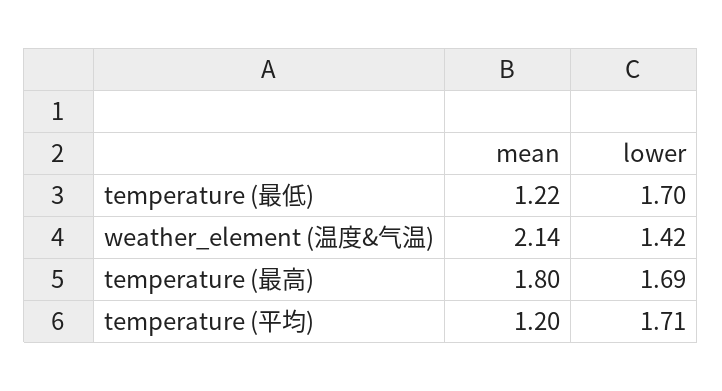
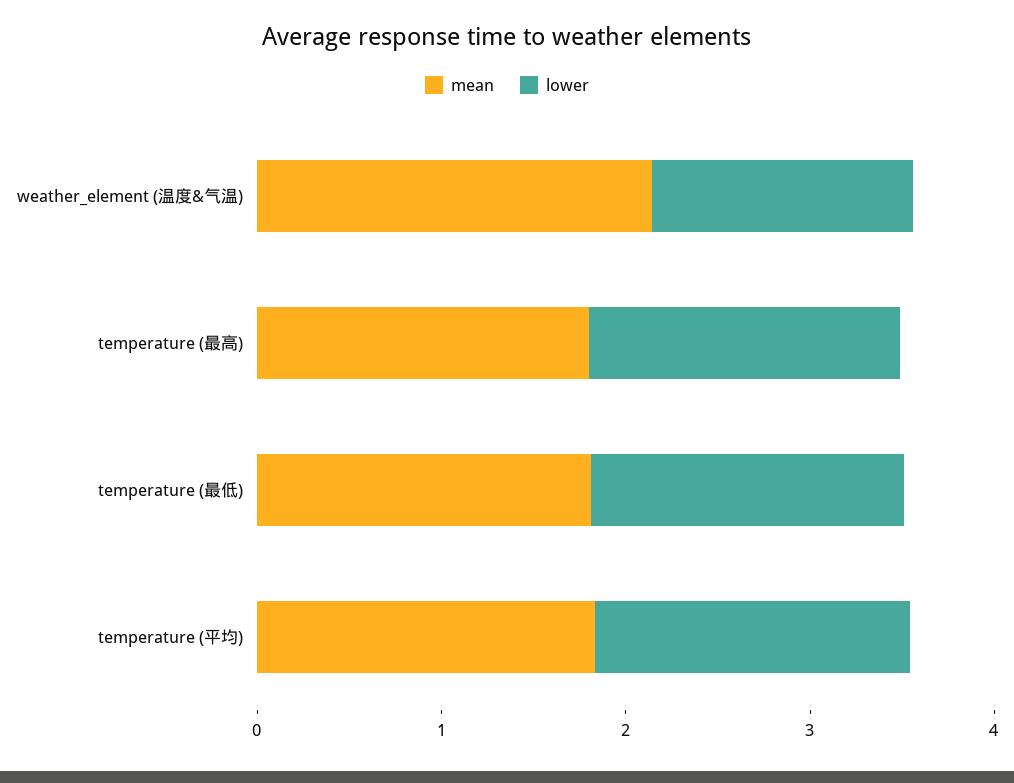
mean, temperature (最低): 1.22 -> 1.8
mean, temperature (平均): 1.2 -> 1.8

